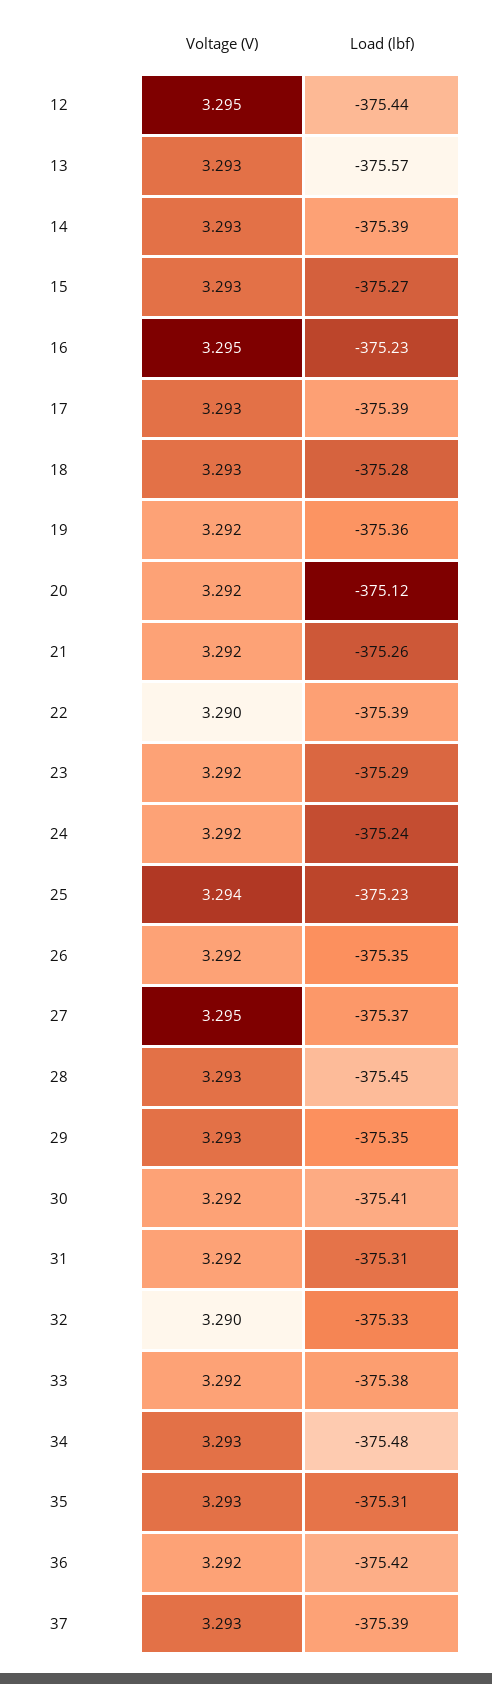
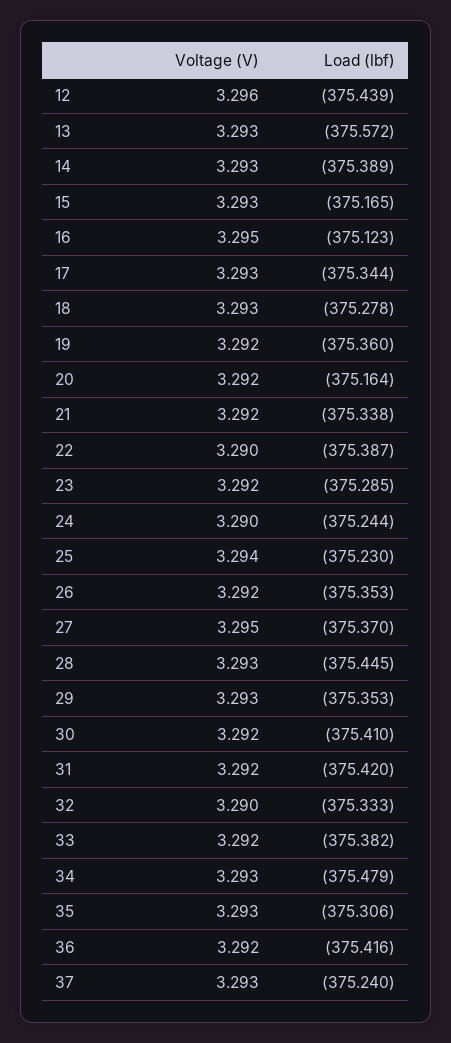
Voltage (V), 12: 3.295 -> 3.296
Load (lbf), 15: -375.27 -> -375.165
Load (lbf), 16: -375.23 -> -375.123
Load (lbf), 17: -375.39 -> -375.344
Load (lbf), 20: -375.12 -> -375.164
Load (lbf), 21: -375.26 -> -375.338
Voltage (V), 24: 3.292 -> 3.29
Load (lbf), 31: -375.31 -> -375.42
Load (lbf), 37: -375.39 -> -375.24

